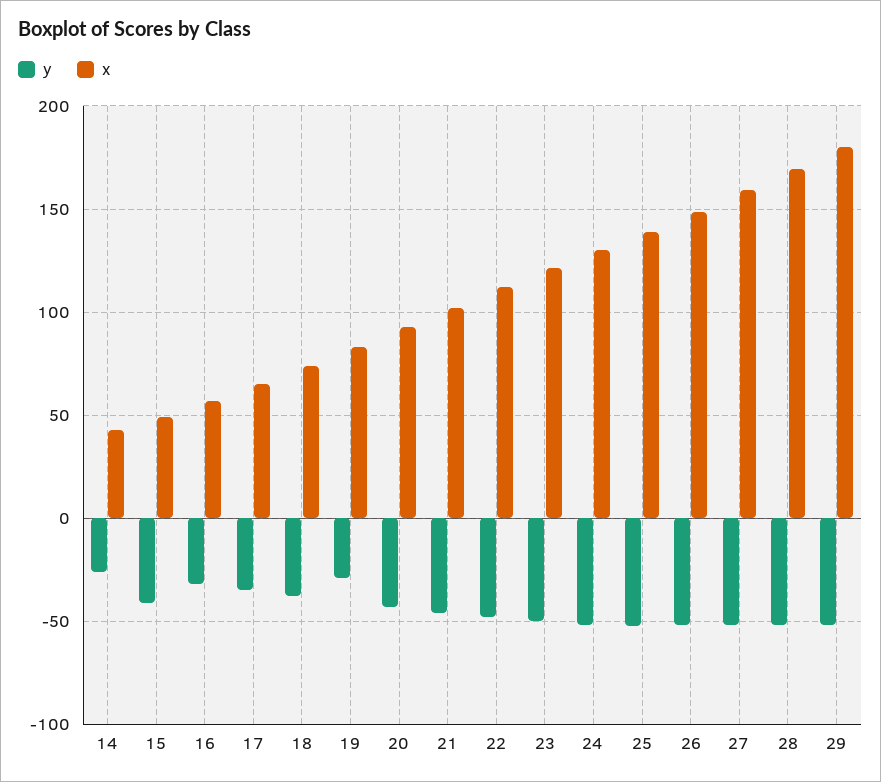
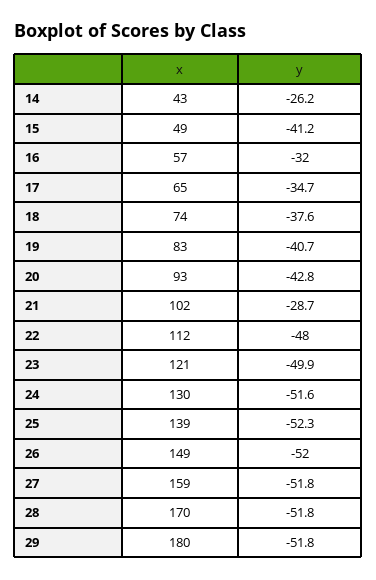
y, 19: -30 -> -40.7
y, 21: -45 -> -28.7

